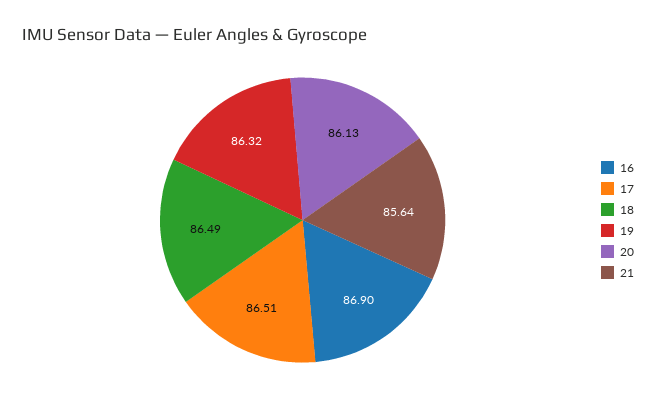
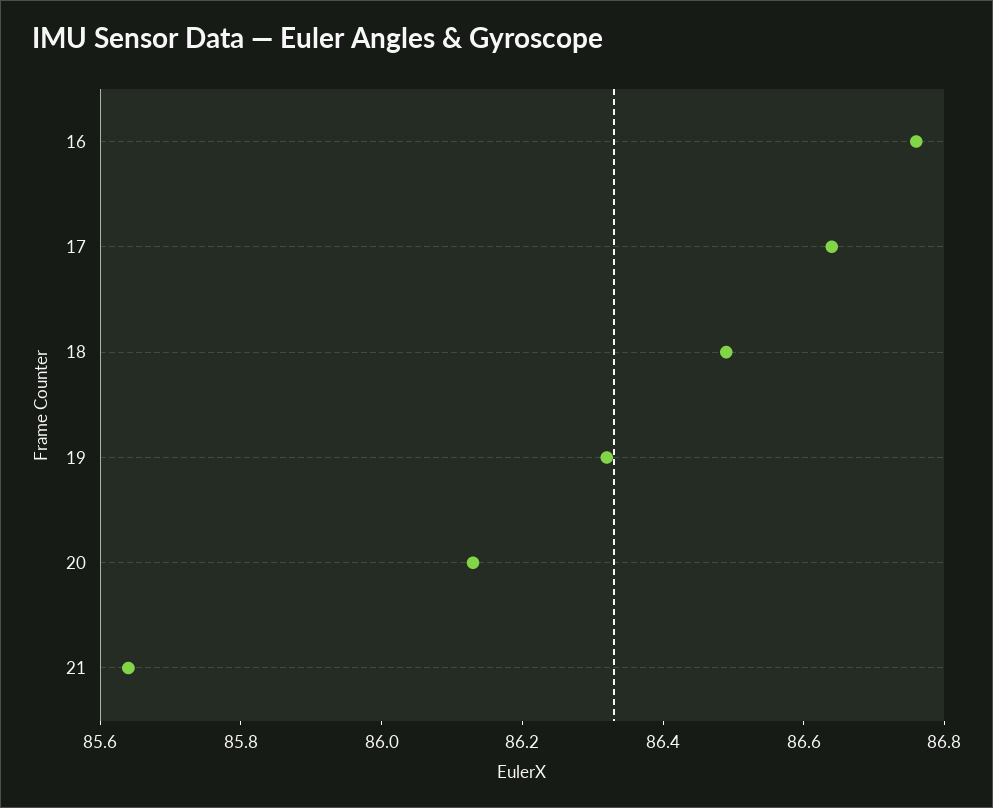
16: 86.9 -> 86.75
17: 86.51 -> 86.65

